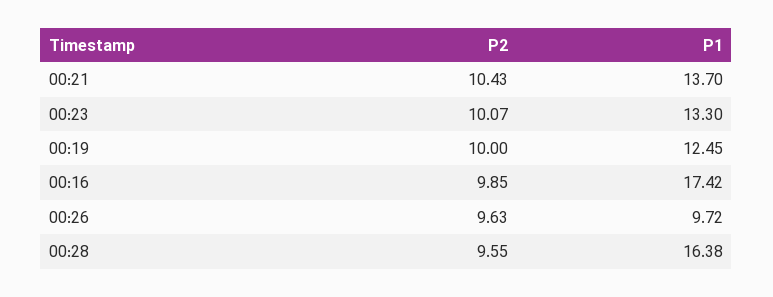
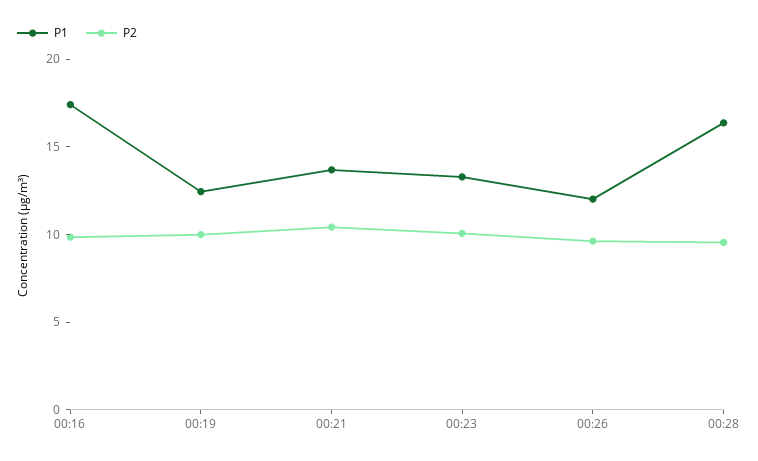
P1, 00:26: 9.72 -> 12

